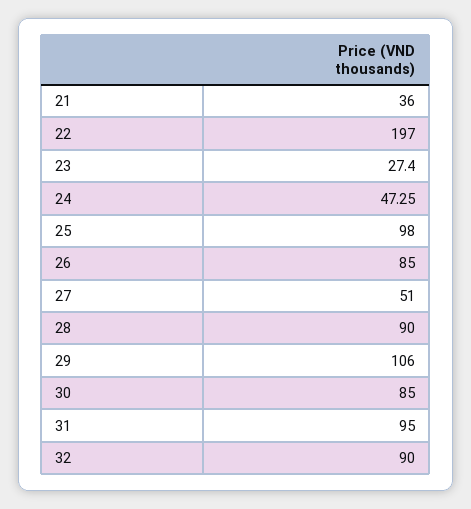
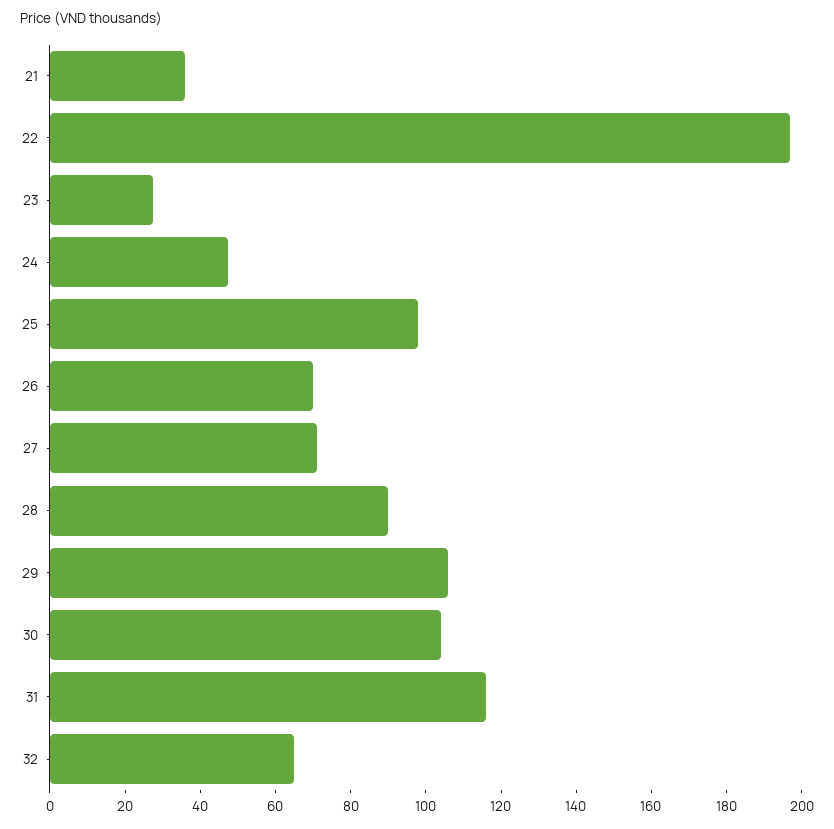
26: 85 -> 70
27: 51 -> 70
30: 85 -> 105
31: 95 -> 115
32: 90 -> 65

